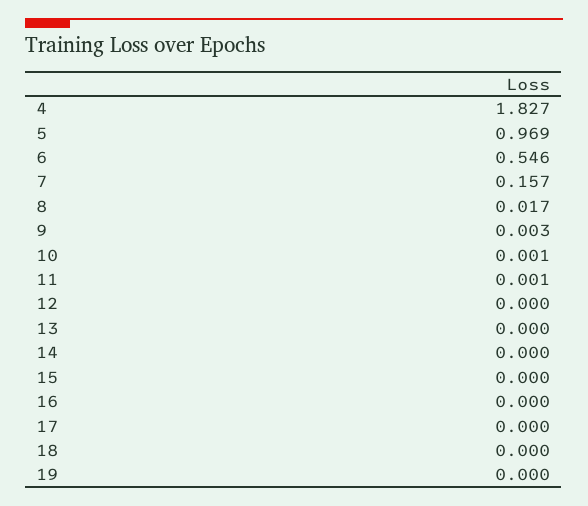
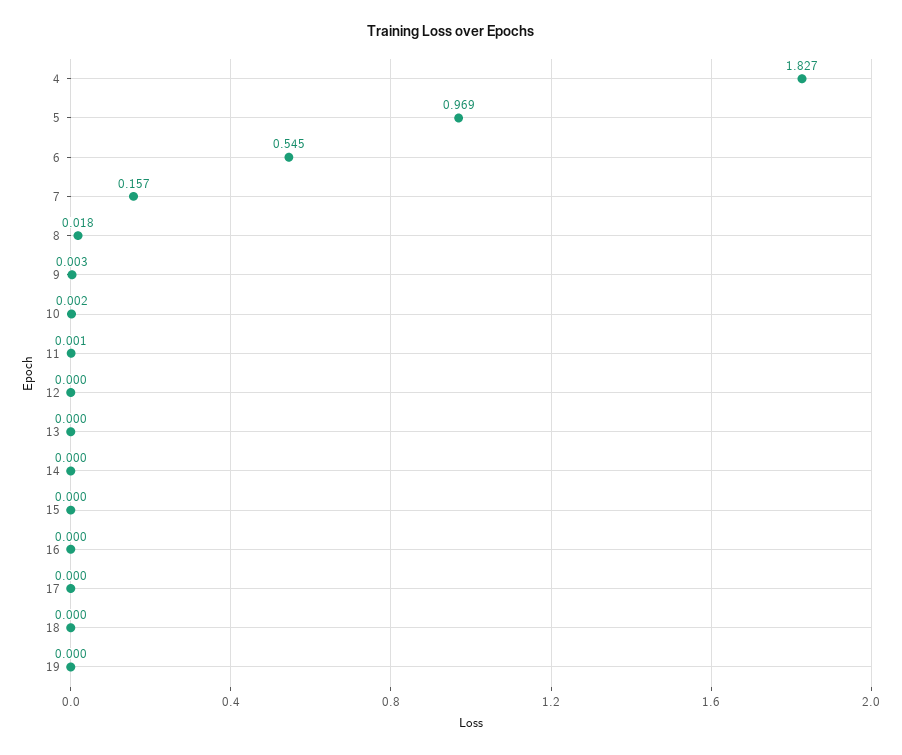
6: 0.546 -> 0.545
8: 0.017 -> 0.018
10: 0.001 -> 0.002

